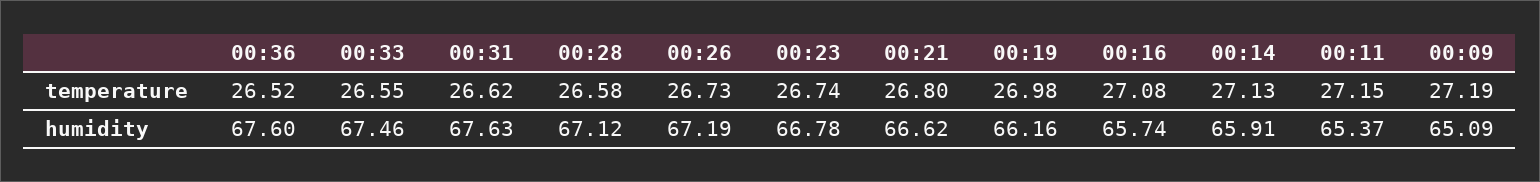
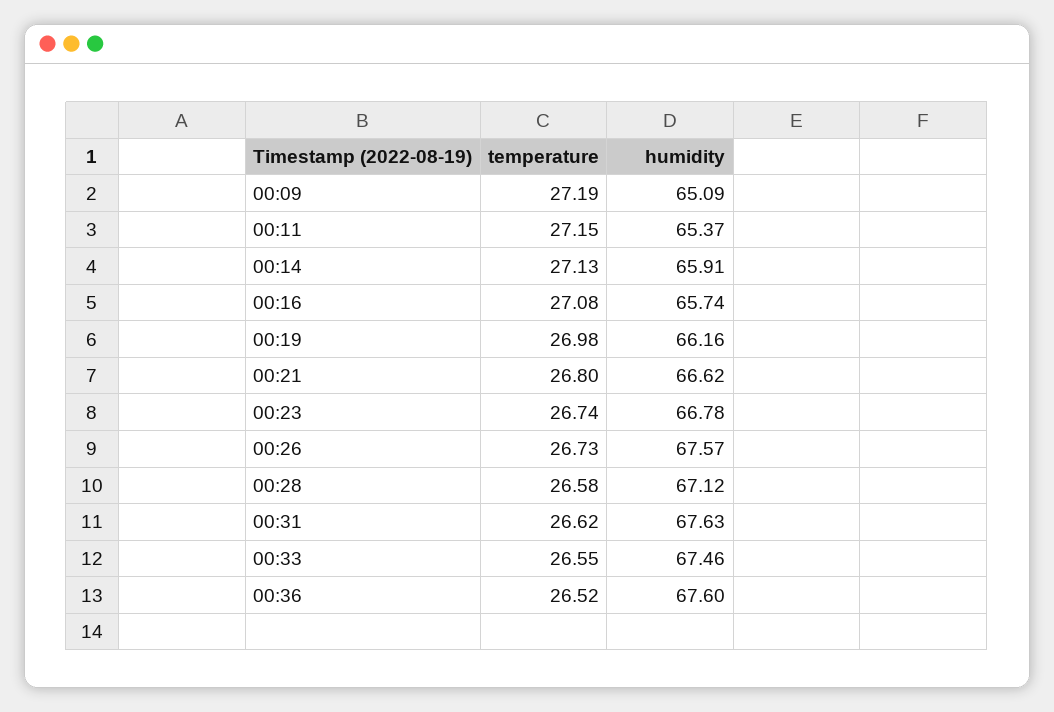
00:26, humidity: 67.19 -> 67.57

